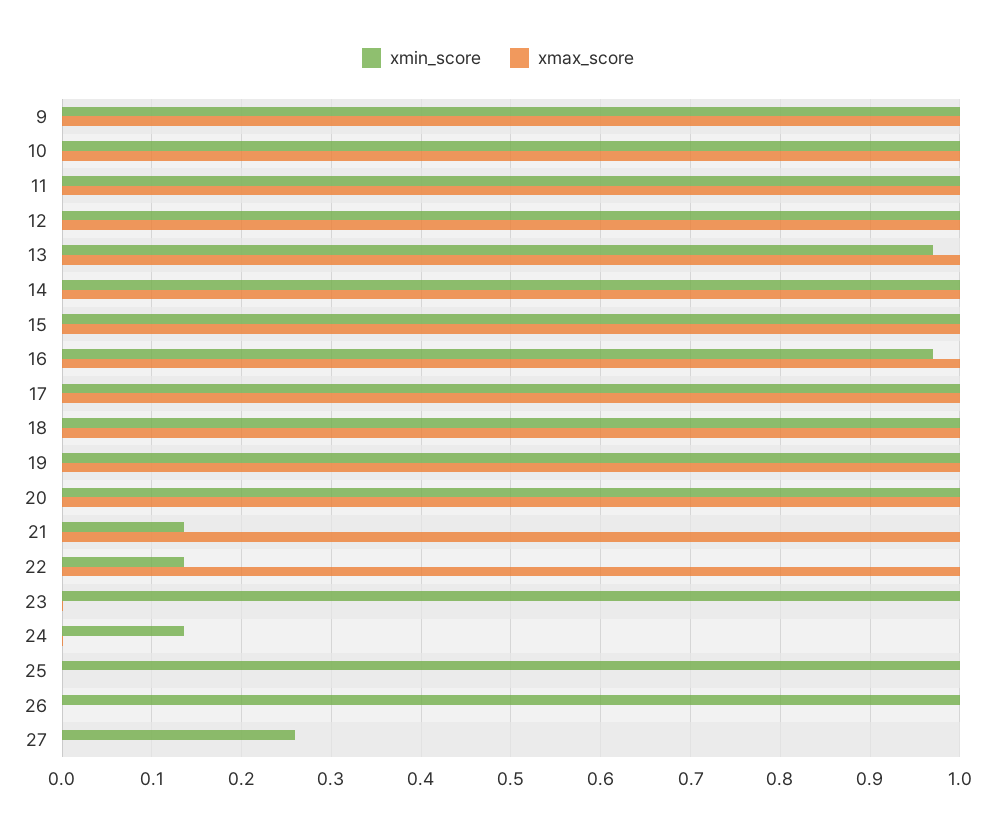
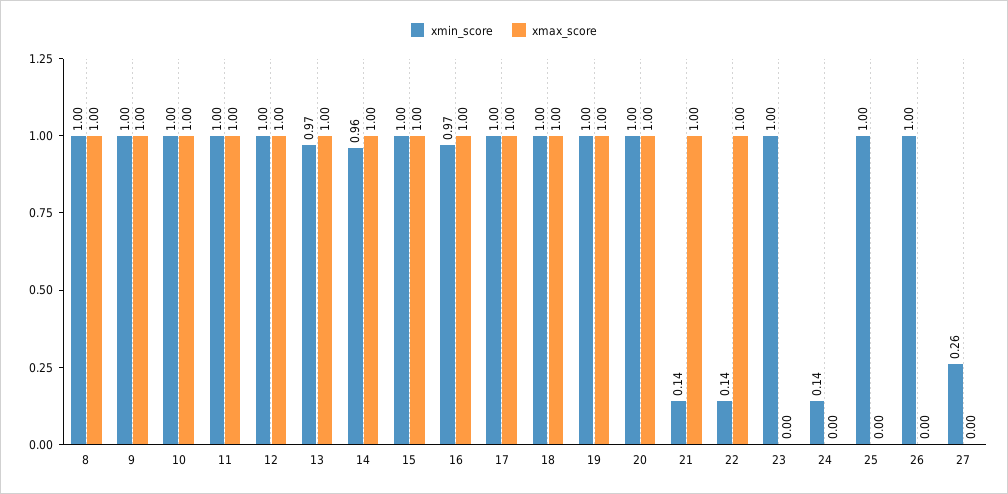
xmin_score, 14: 1 -> 0.96
xmin_score, 8: none -> 1
xmax_score, 8: none -> 1

